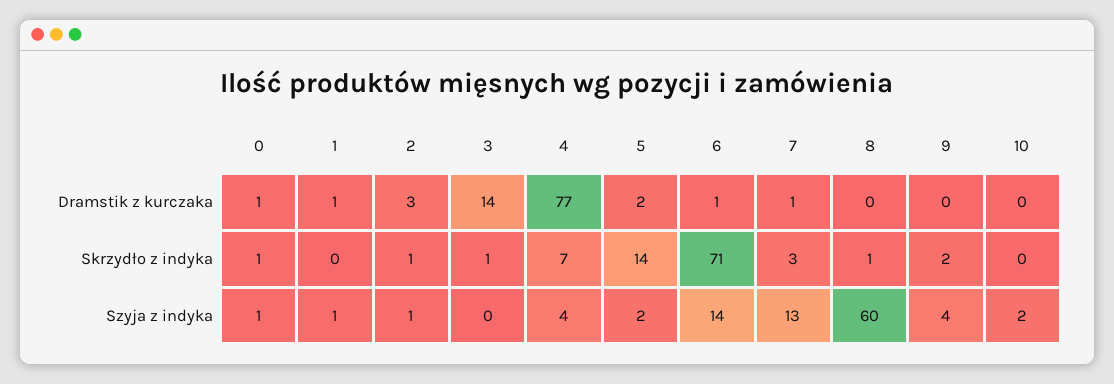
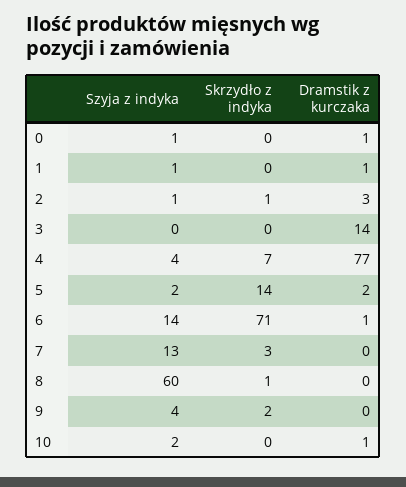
7, Dramstik z kurczaka: 1 -> 0
10, Dramstik z kurczaka: 0 -> 1
0, Skrzydło z indyka: 1 -> 0
3, Skrzydło z indyka: 1 -> 0

